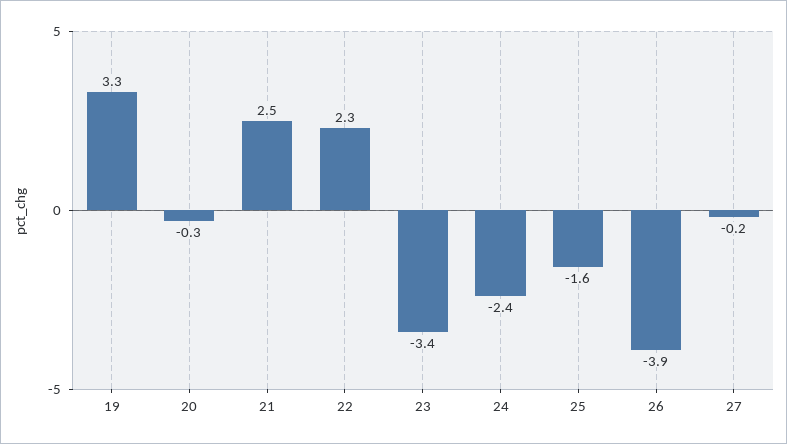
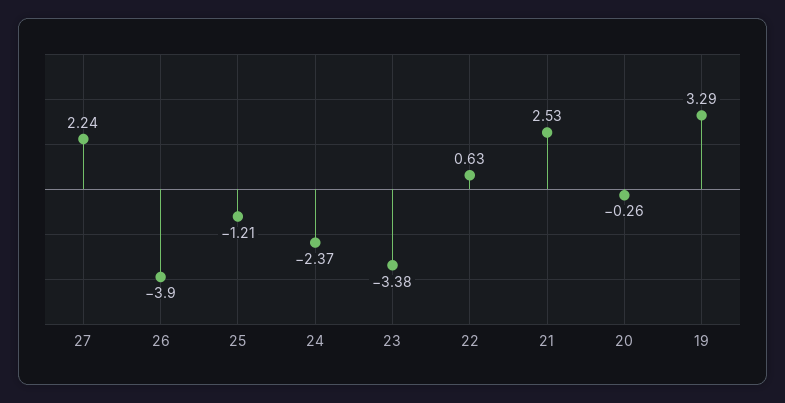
22: 2.3 -> 0.63
25: -1.6 -> -1.21
27: -0.2 -> 2.24

